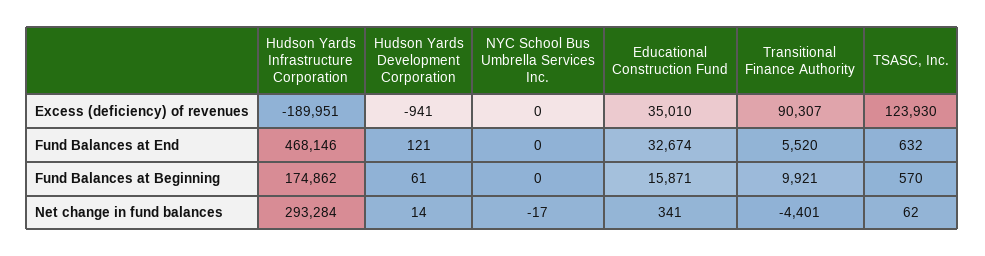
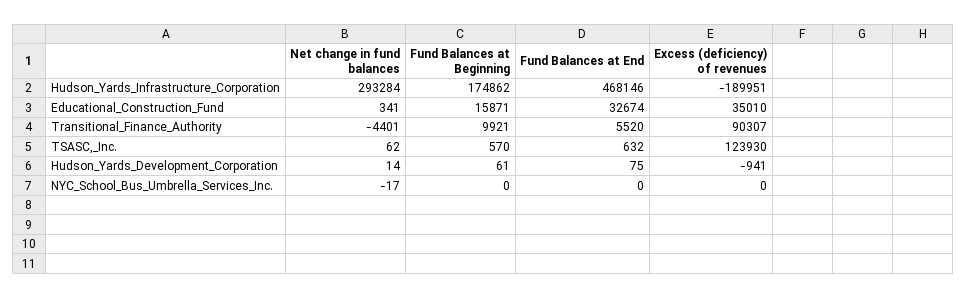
Hudson Yards Development Corporation, Fund Balances at End: 121 -> 75

